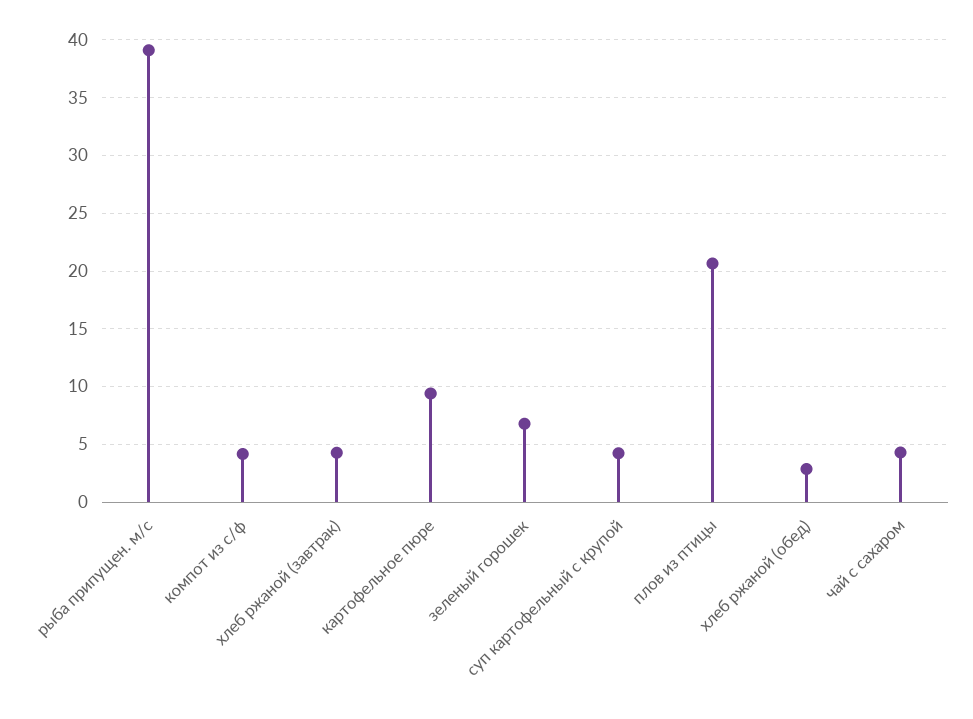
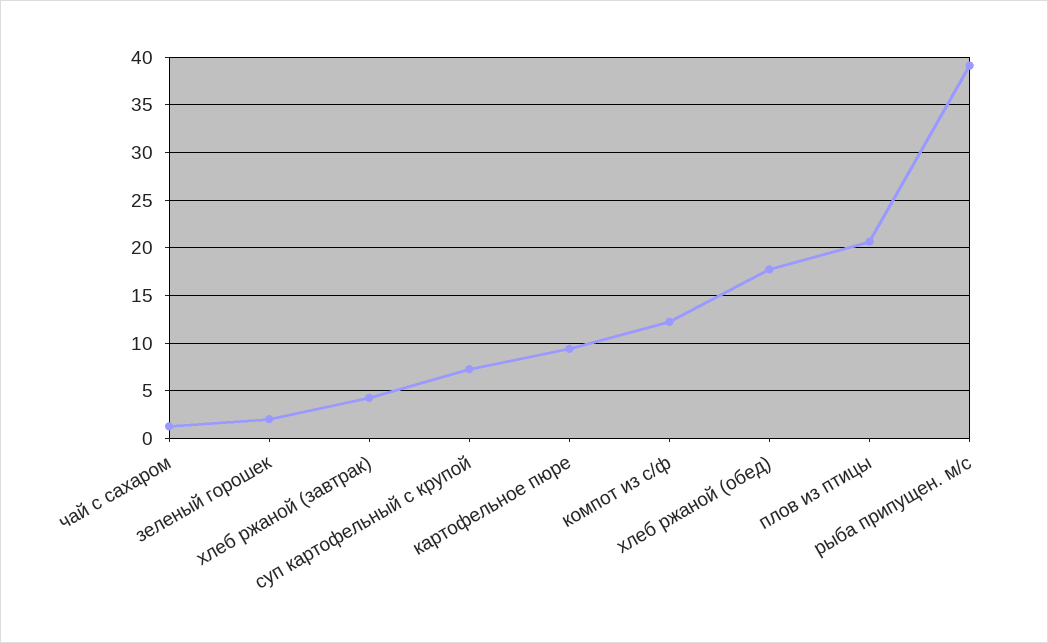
компот из с/ф: 4 -> 12
зеленый горошек: 7 -> 2
суп картофельный с крупой: 4 -> 7
хлеб ржаной (обед): 3 -> 18
чай с сахаром: 4 -> 1

